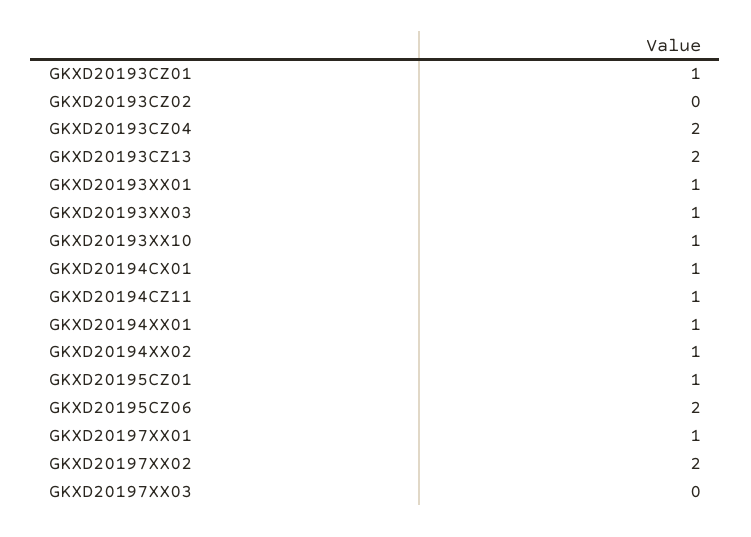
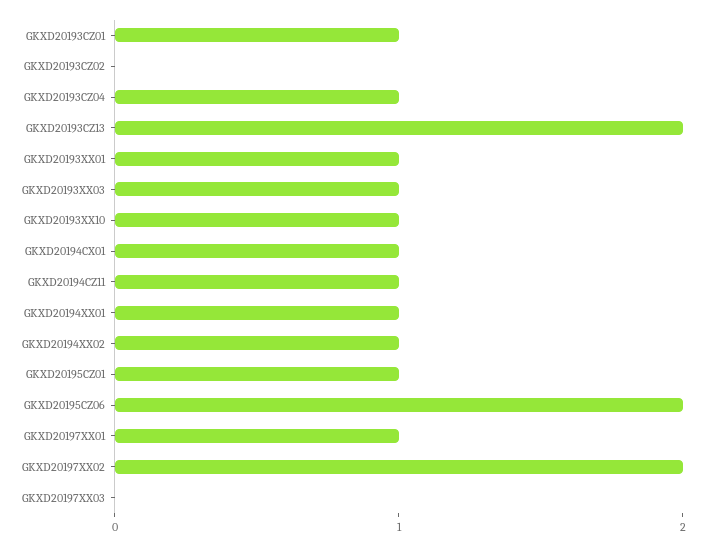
GKXD20193CZ04: 2 -> 1

